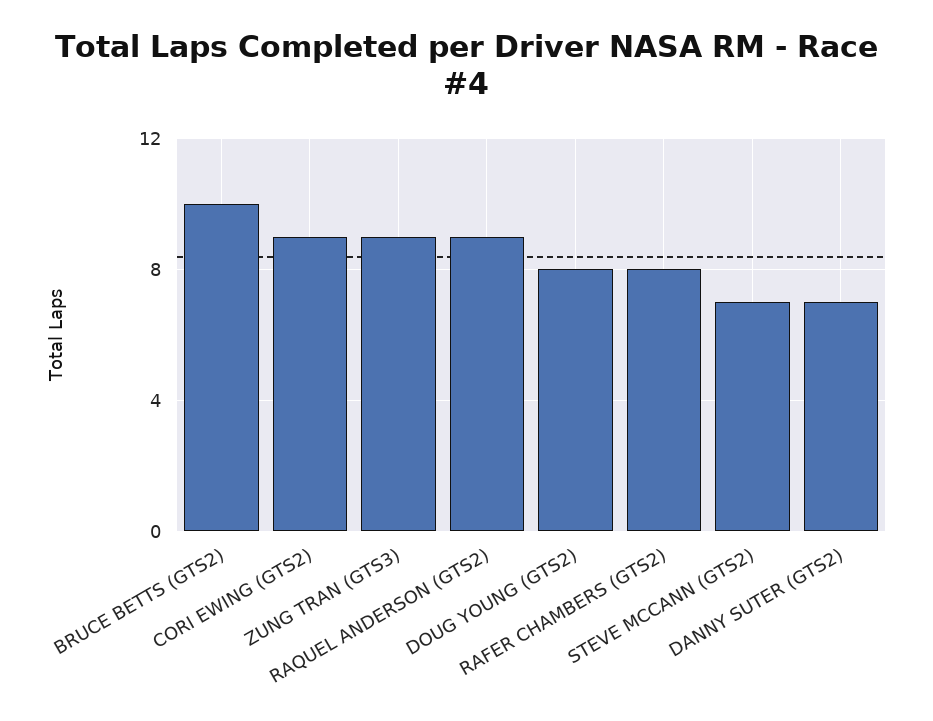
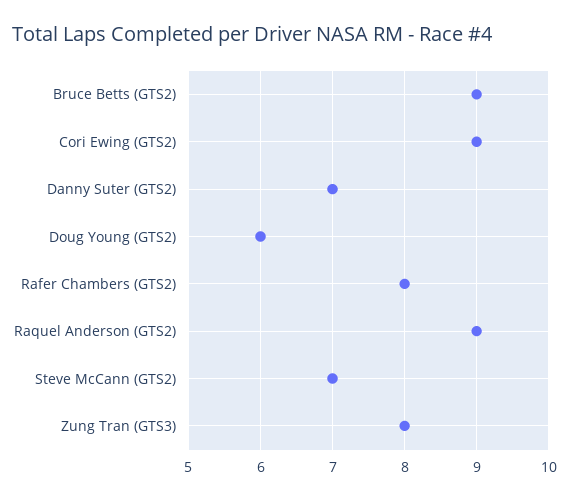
BRUCE BETTS (GTS2): 10 -> 9
ZUNG TRAN (GTS3): 9 -> 8
DOUG YOUNG (GTS2): 8 -> 6

